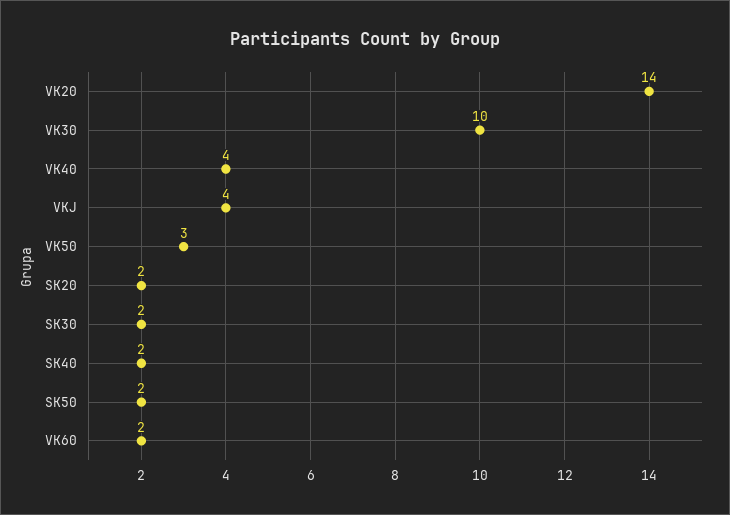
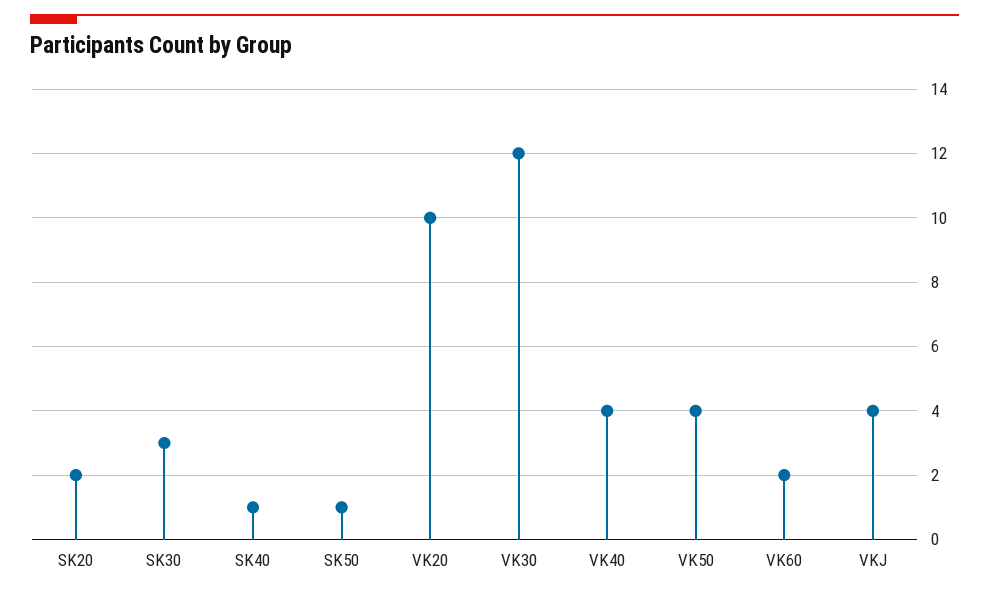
VK20: 14 -> 10
VK30: 10 -> 12
VK50: 3 -> 4
SK30: 2 -> 3
SK40: 2 -> 1
SK50: 2 -> 1

